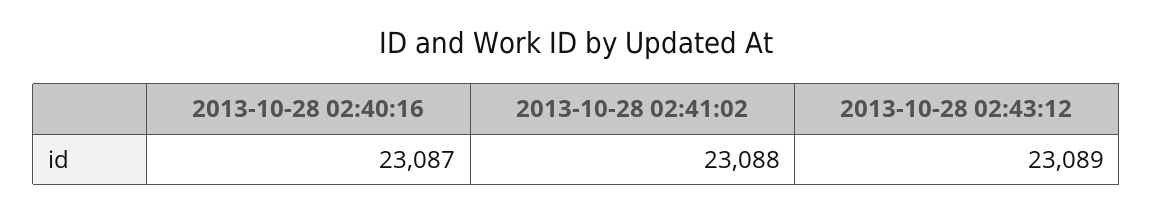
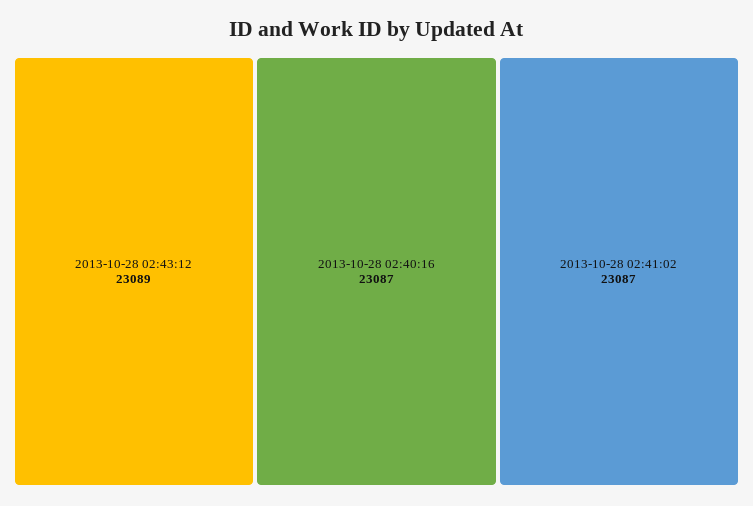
2013-10-28 02:41:02: 23088 -> 23087

